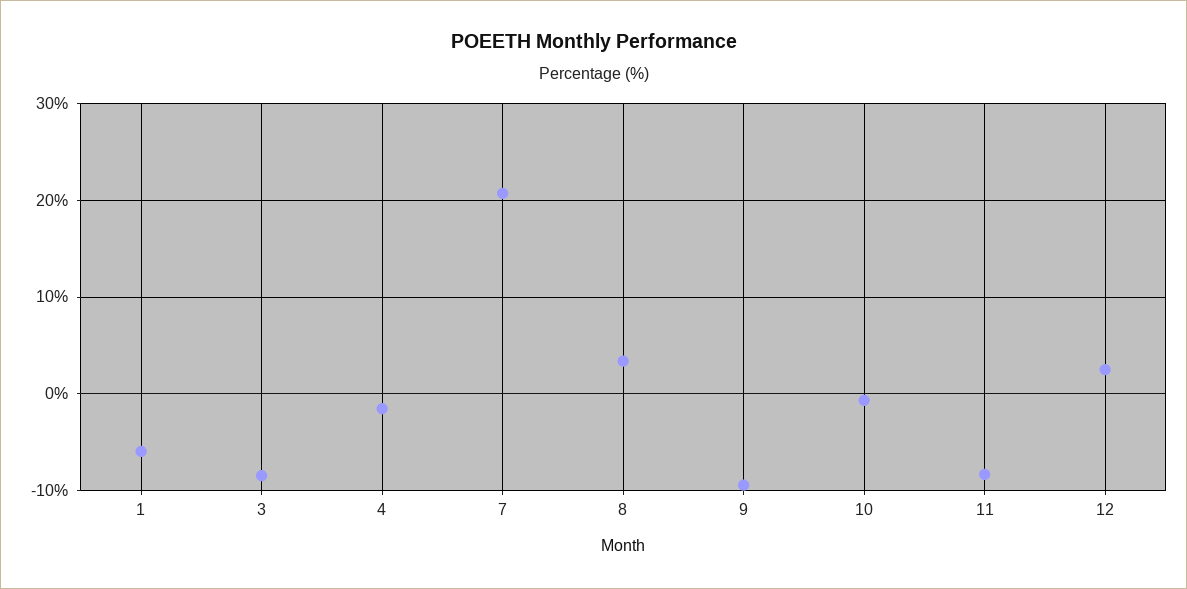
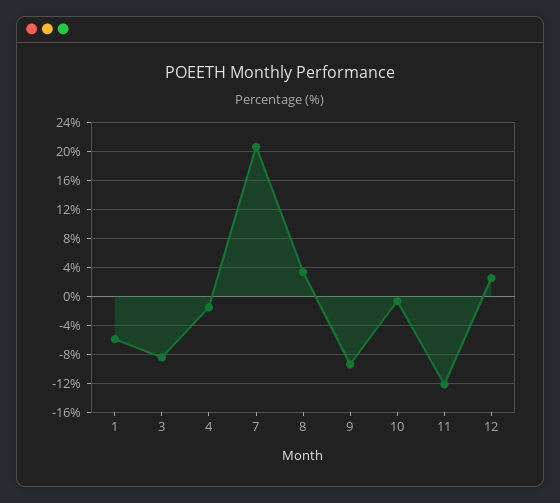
11: -8 -> -12

